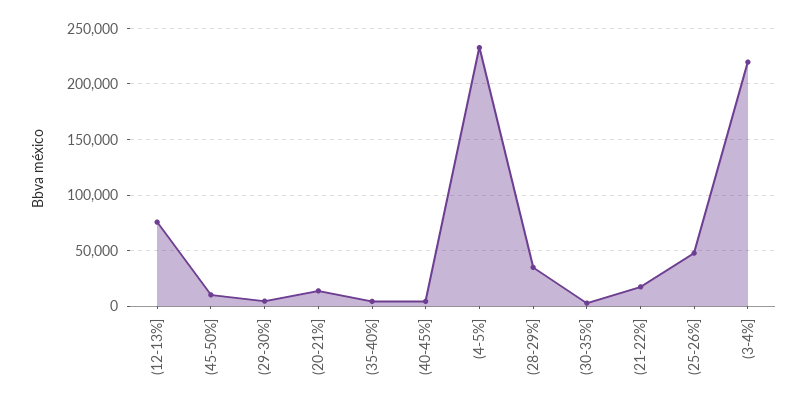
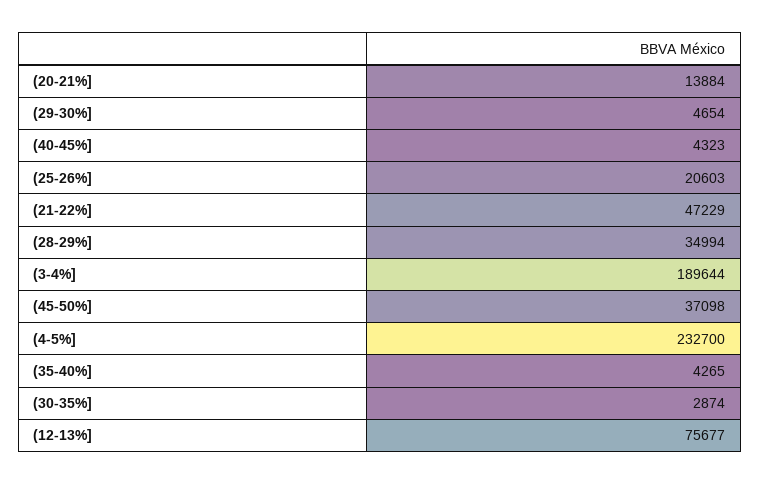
(45-50%]: 10000 -> 37098
(21-22%]: 20000 -> 47229
(25-26%]: 50000 -> 20603
(3-4%]: 220000 -> 189644

